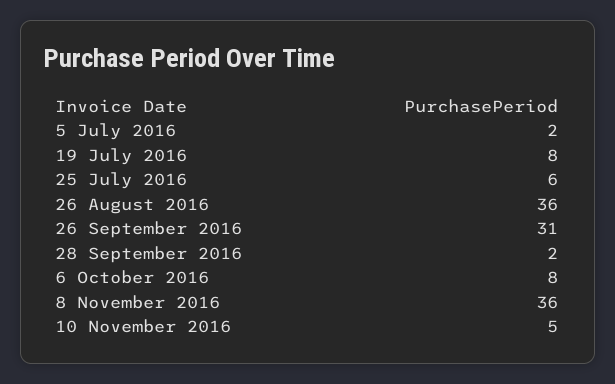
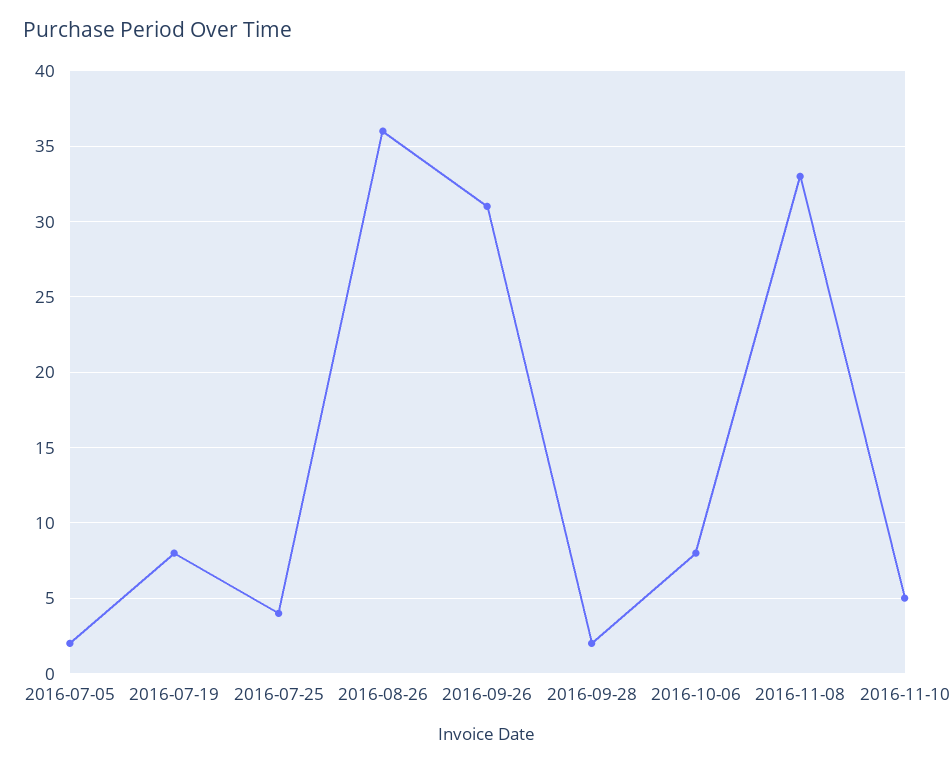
25 July 2016: 6 -> 4
8 November 2016: 36 -> 33

